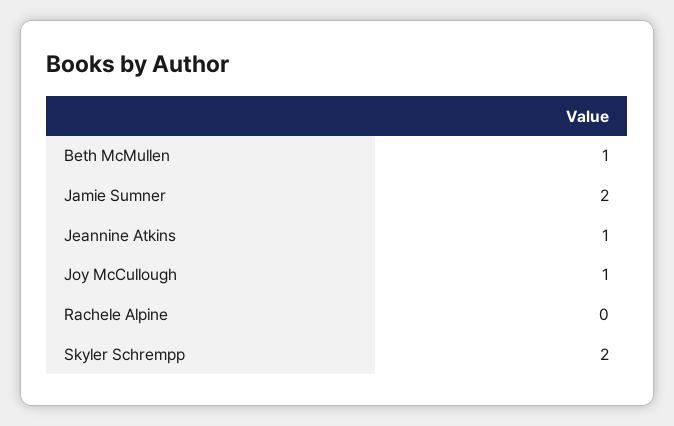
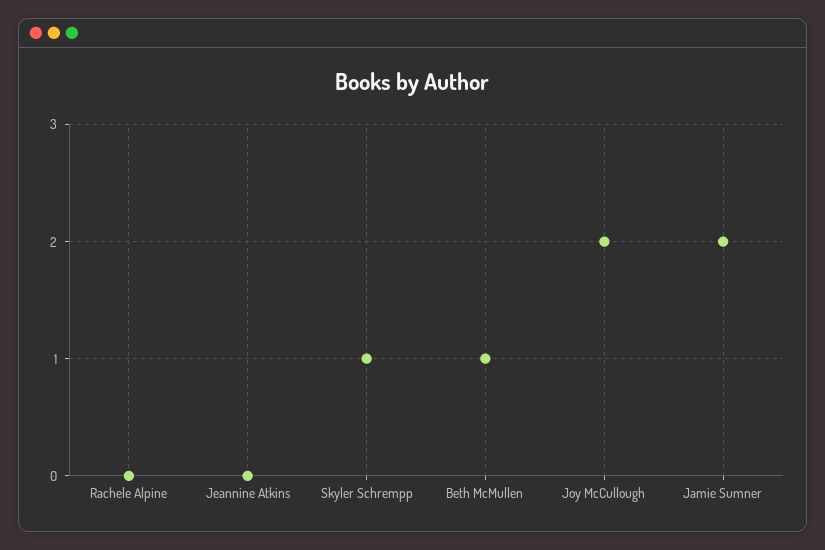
Jeannine Atkins: 1 -> 0
Joy McCullough: 1 -> 2
Skyler Schrempp: 2 -> 1

